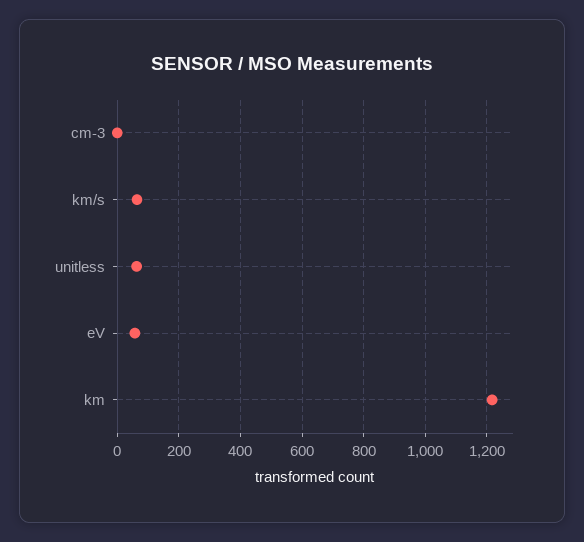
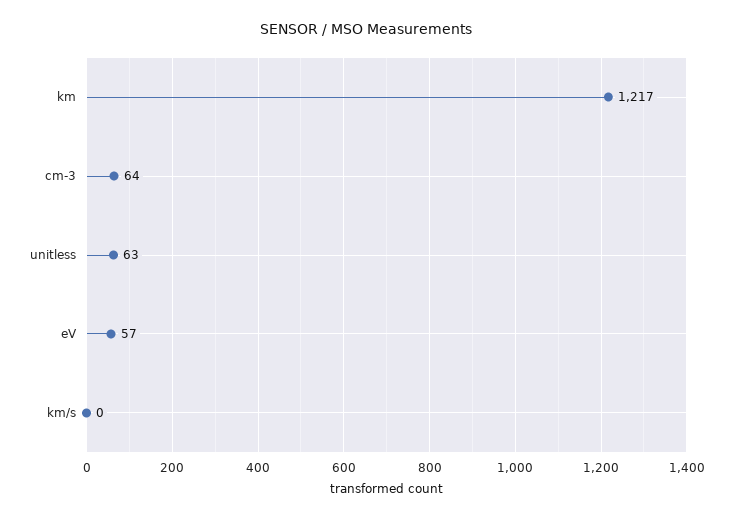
cm-3: 0 -> 64
km/s: 60 -> 0

